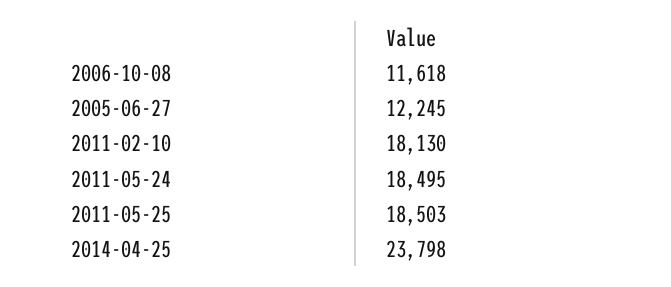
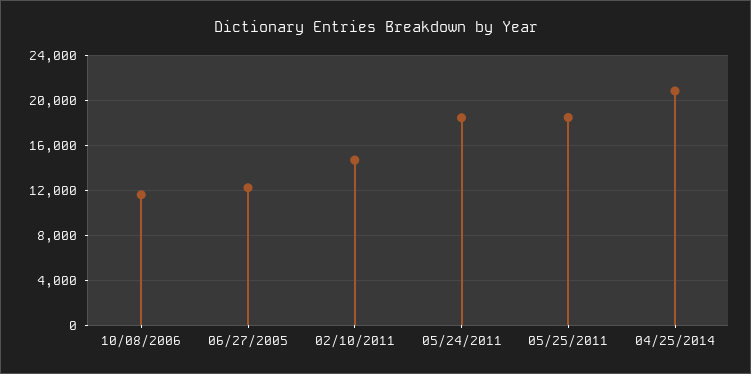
2011-02-10: 18130 -> 15000
2014-04-25: 23798 -> 21000

